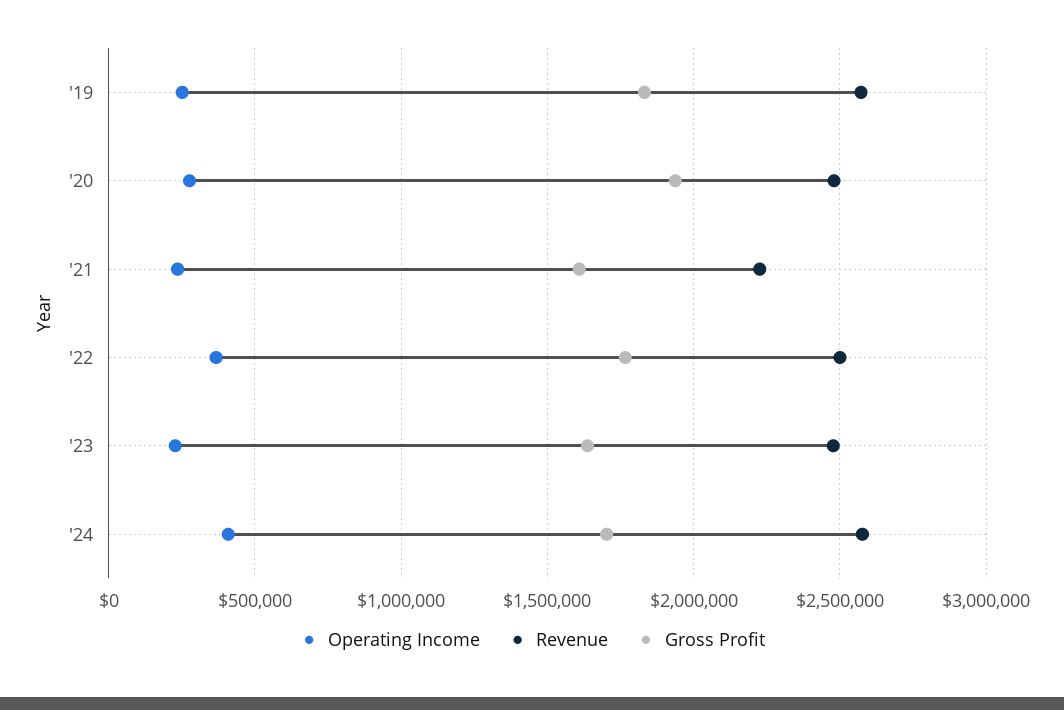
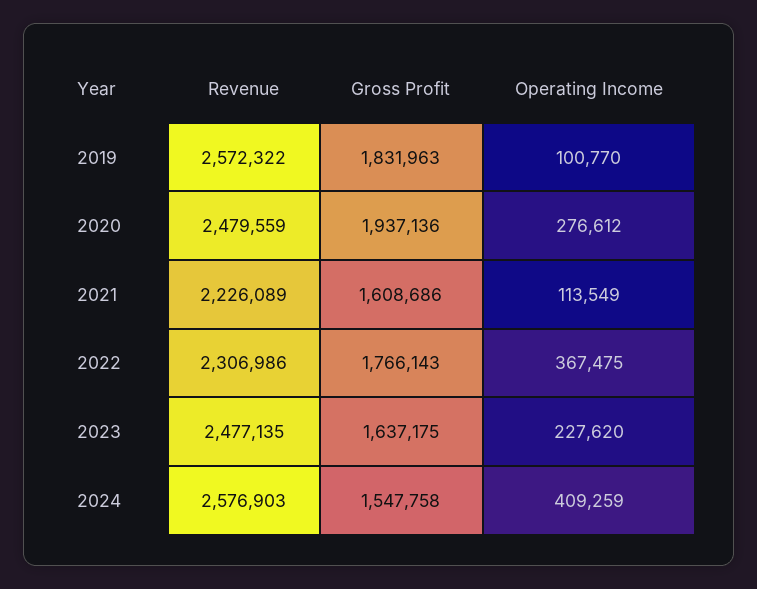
Operating Income, '19: 250000 -> 100770
Operating Income, '21: 250000 -> 113549
Revenue, '22: 2500000 -> 2306986
Gross Profit, '24: 1700000 -> 1547758

